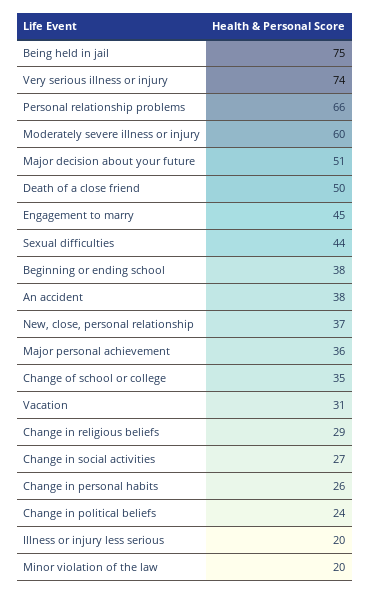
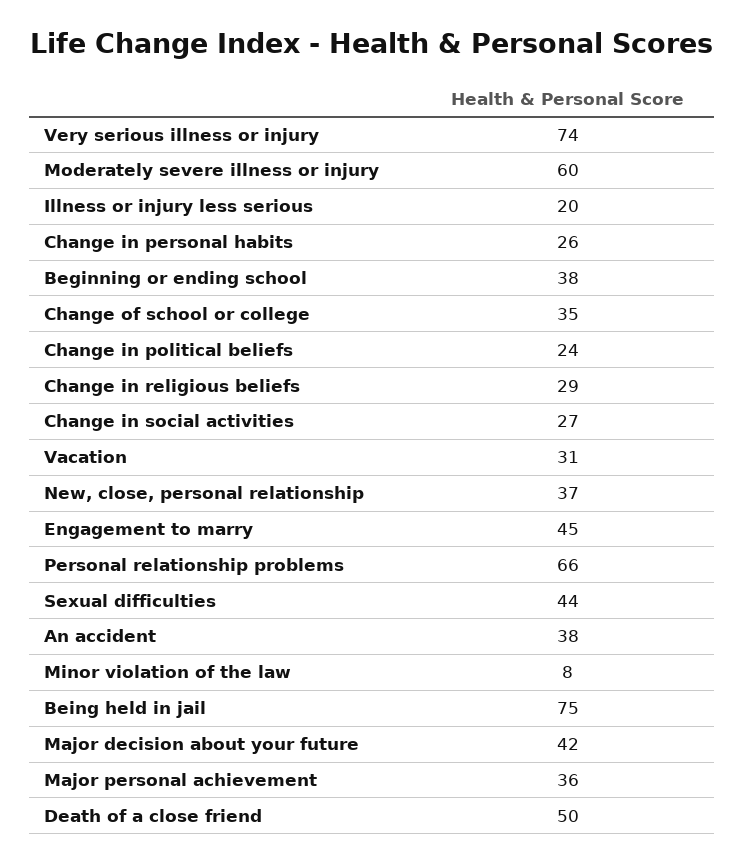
Major decision about your future: 51 -> 42
Minor violation of the law: 20 -> 8

